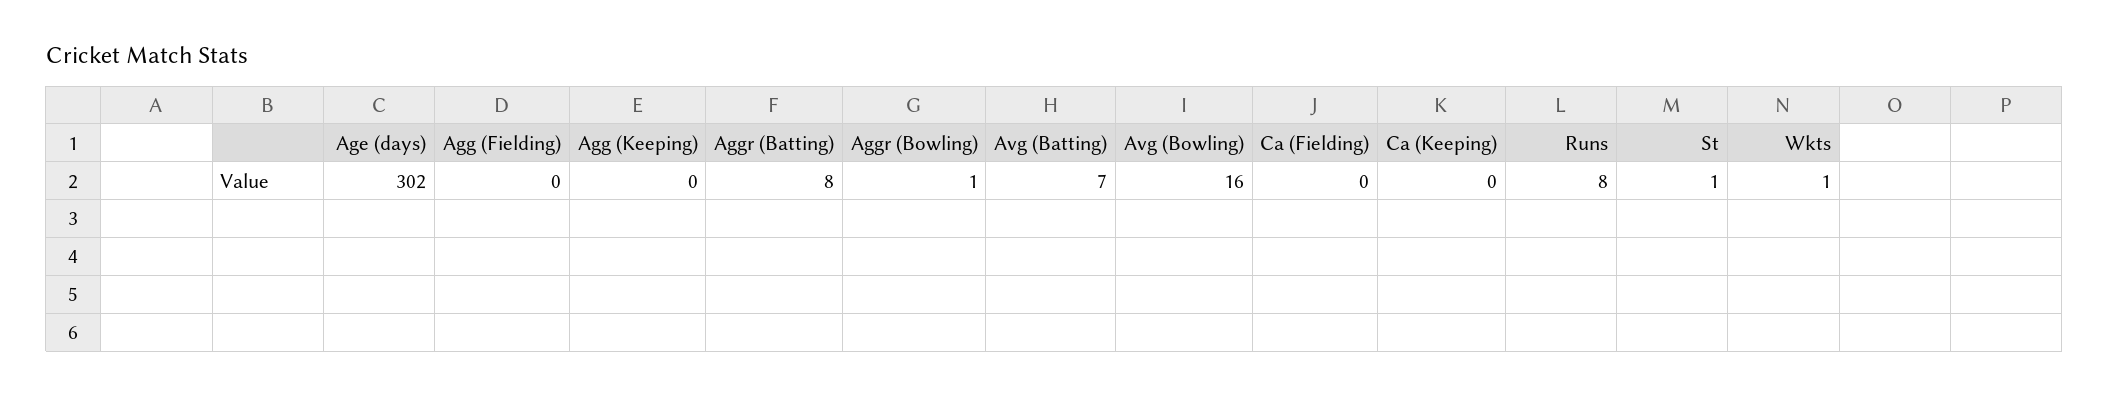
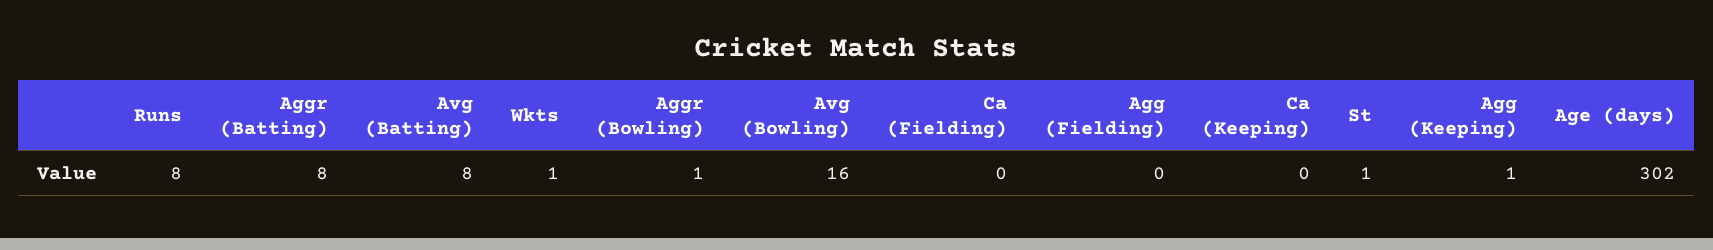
Agg (Keeping): 0 -> 1
Avg (Batting): 7 -> 8

